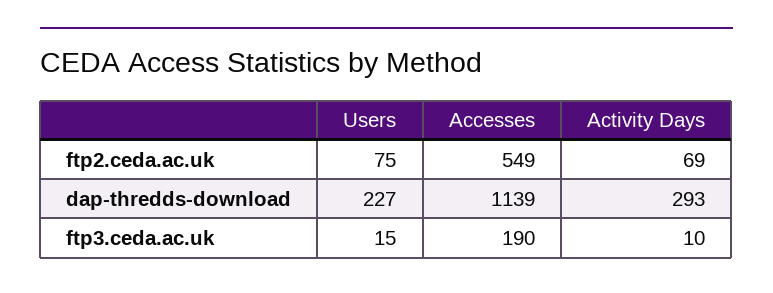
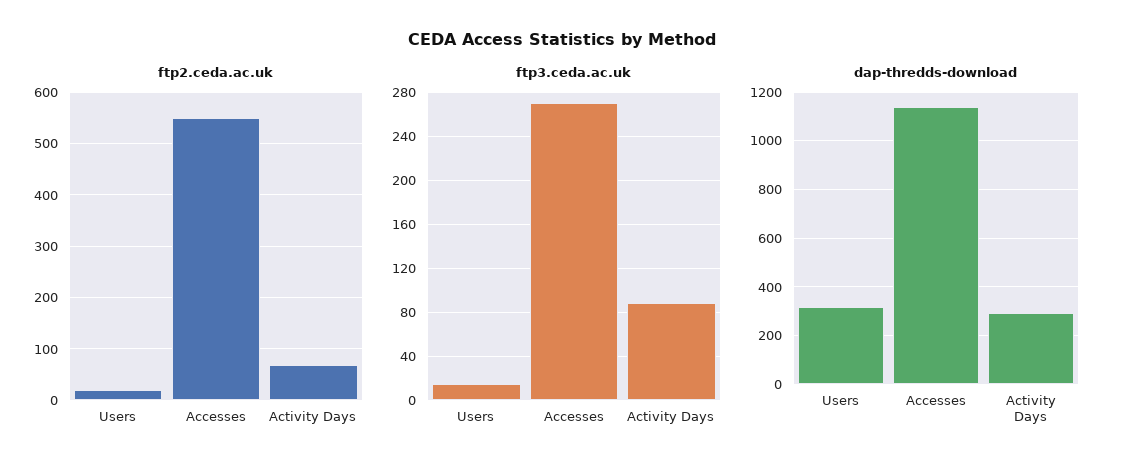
ftp2.ceda.ac.uk, Users: 75 -> 20
dap-thredds-download, Users: 227 -> 325
ftp3.ceda.ac.uk, Accesses: 190 -> 270
ftp3.ceda.ac.uk, Activity Days: 10 -> 90

